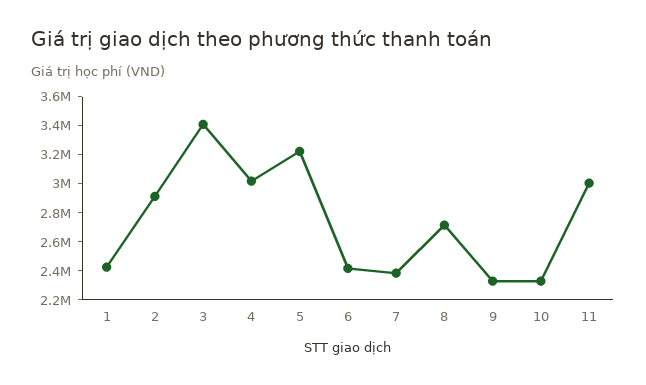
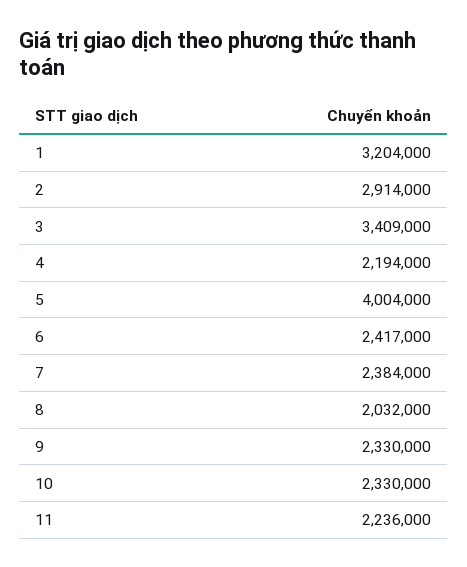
1: 2400000 -> 3204000
4: 3000000 -> 2194000
5: 3200000 -> 4004000
8: 2700000 -> 2032000
11: 3000000 -> 2236000

